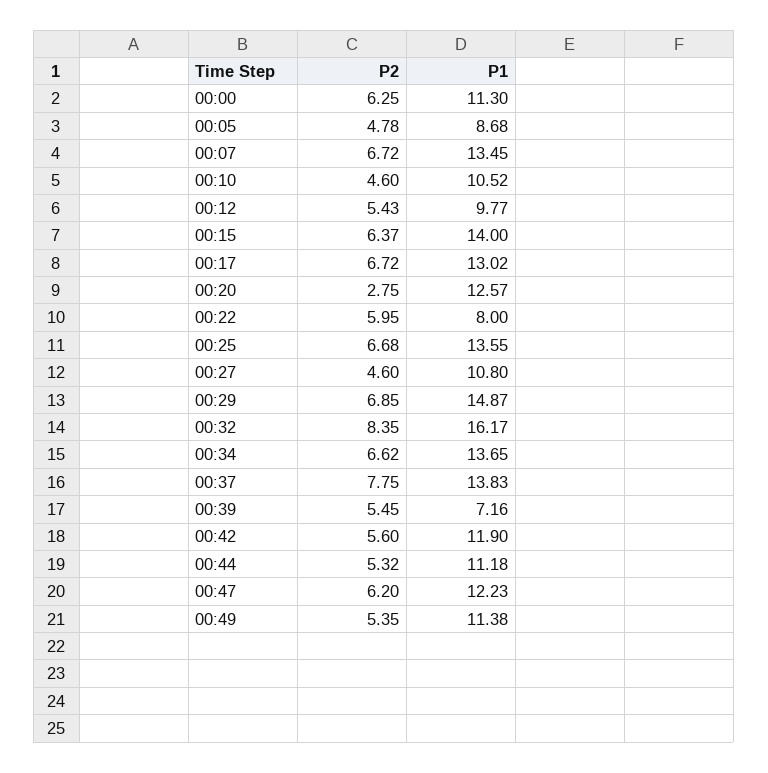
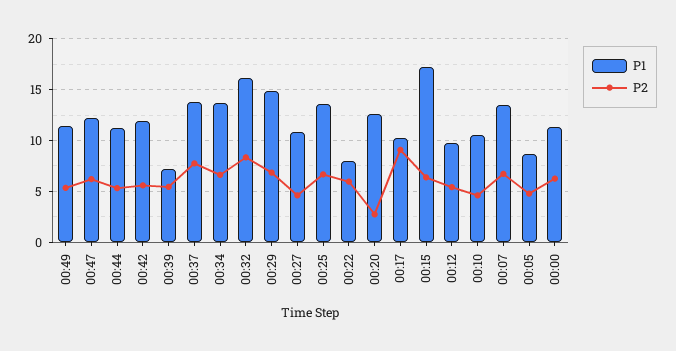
P1, 00:15: 14 -> 17
P2, 00:17: 6.72 -> 9
P1, 00:17: 13.02 -> 10

